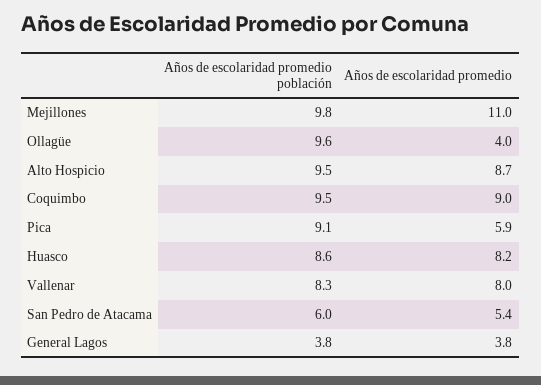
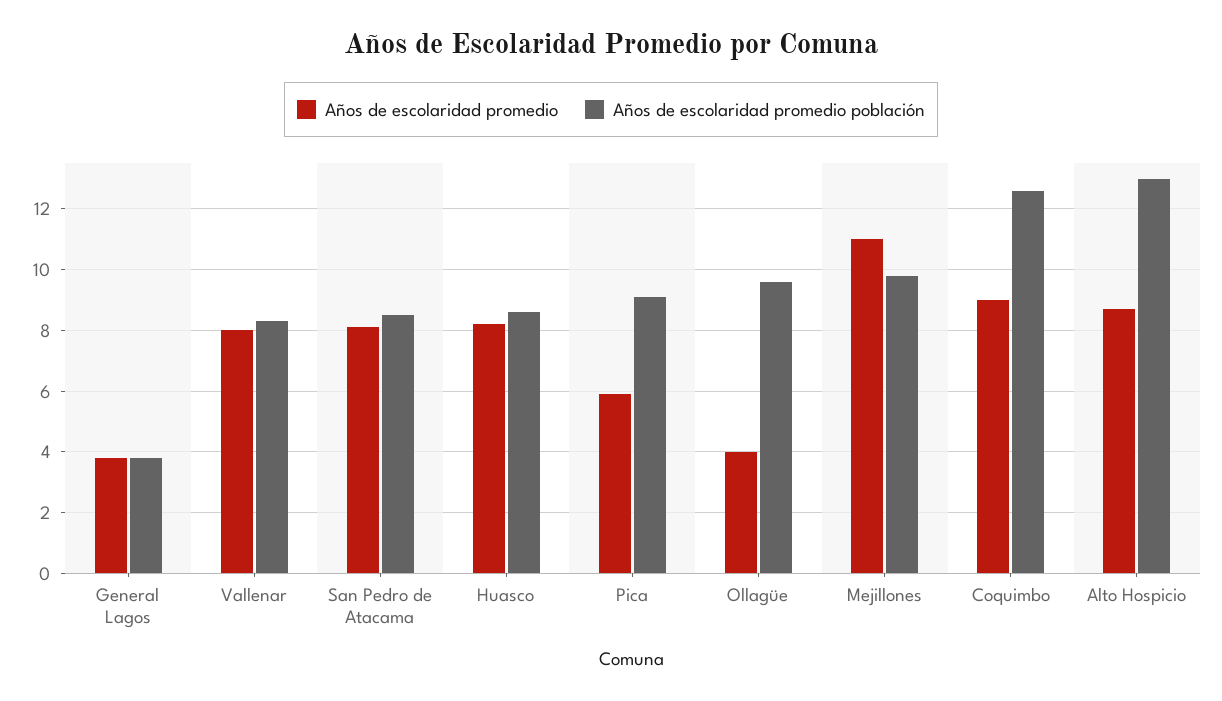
Años de escolaridad promedio población, Alto Hospicio: 9.5 -> 13
Años de escolaridad promedio población, Coquimbo: 9.5 -> 12.5
Años de escolaridad promedio población, San Pedro de Atacama: 6 -> 8.5
Años de escolaridad promedio, San Pedro de Atacama: 5.4 -> 8

